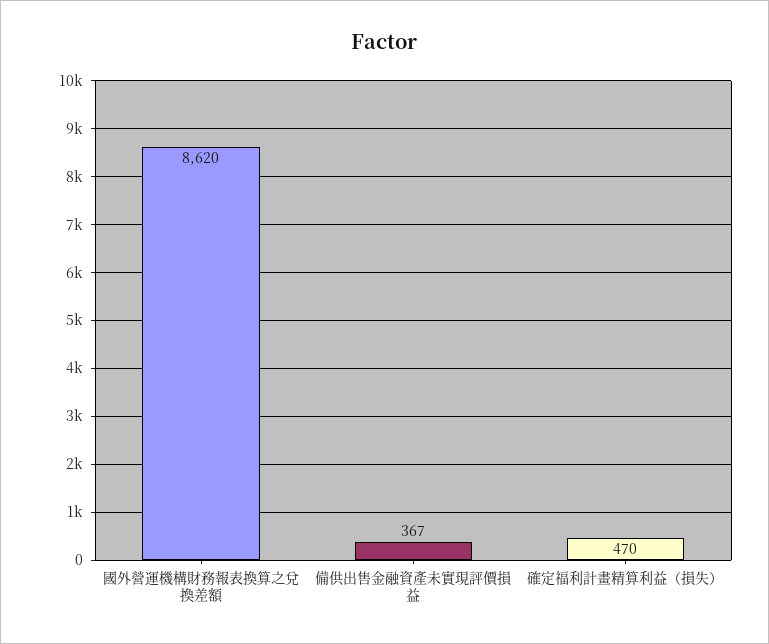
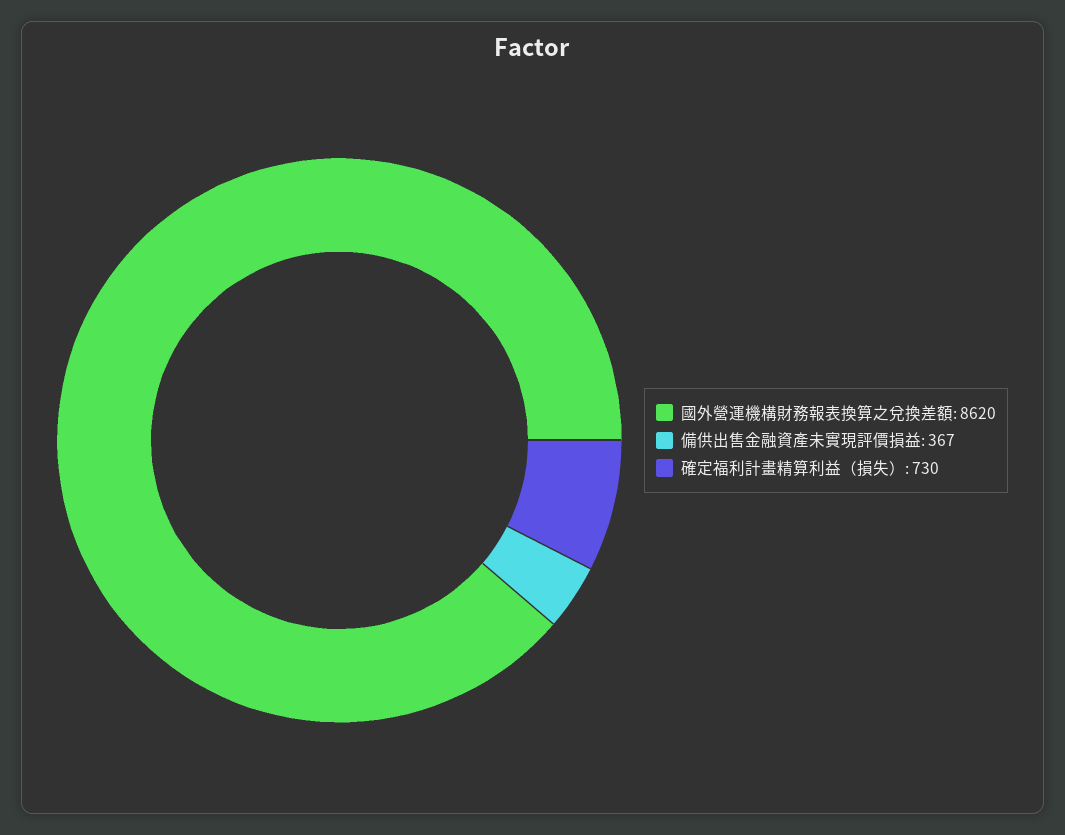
確定福利計畫精算利益（損失）: 470 -> 730

